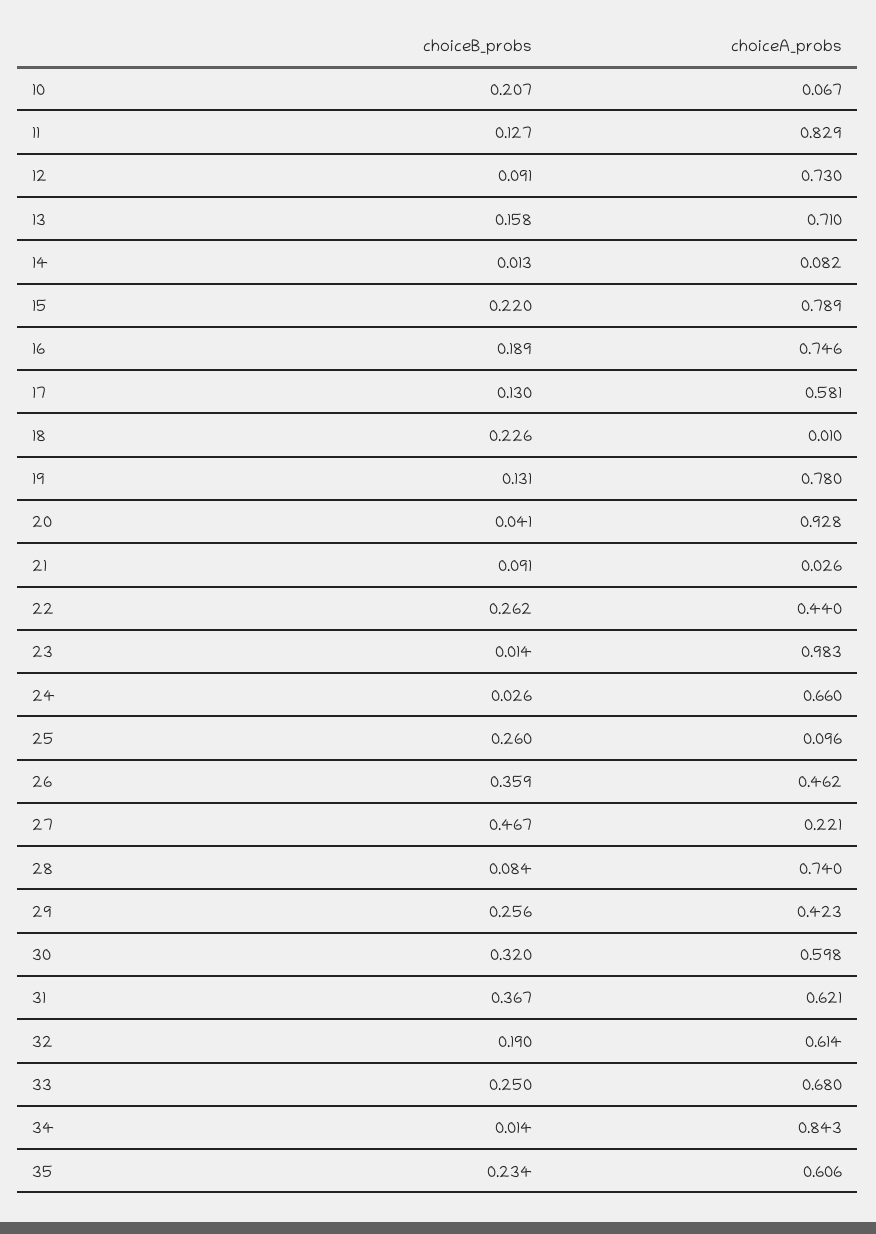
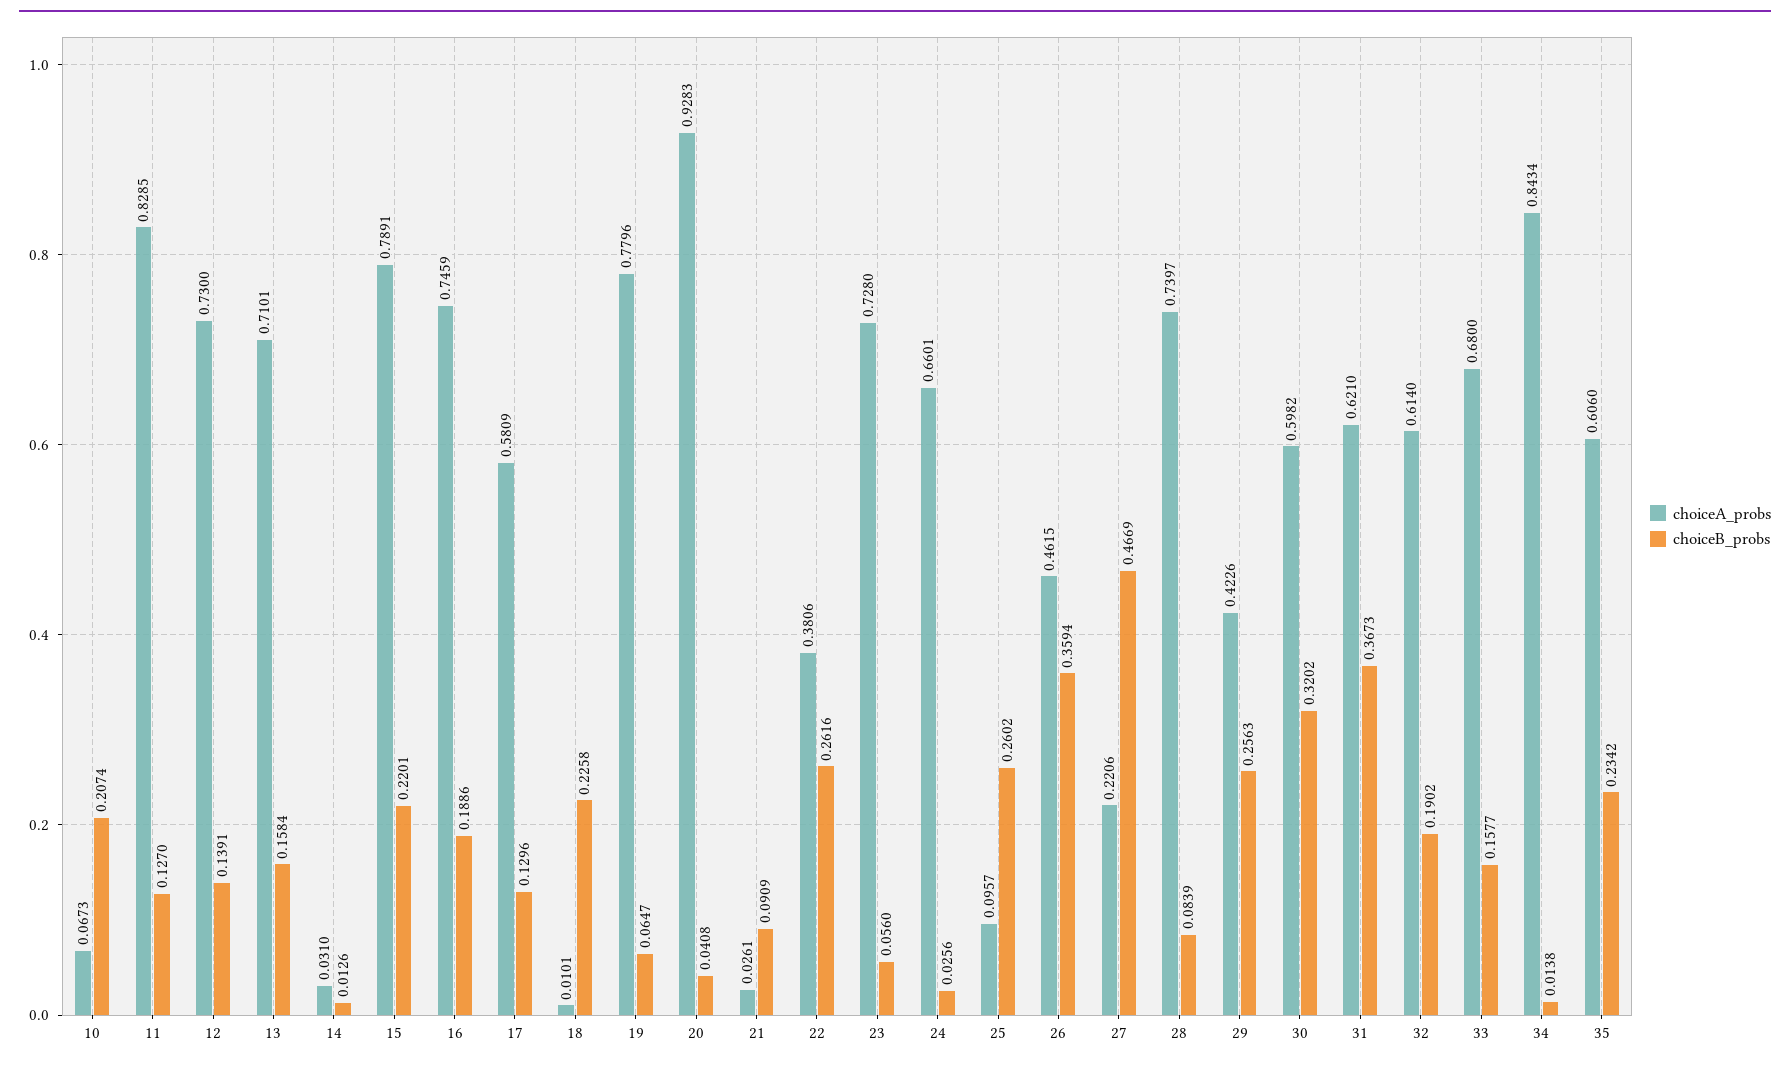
choiceB_probs, 12: 0.091 -> 0.1391
choiceA_probs, 14: 0.082 -> 0.031
choiceB_probs, 19: 0.131 -> 0.0647
choiceA_probs, 22: 0.44 -> 0.3806
choiceB_probs, 23: 0.014 -> 0.056
choiceA_probs, 23: 0.983 -> 0.728
choiceB_probs, 33: 0.25 -> 0.1577

